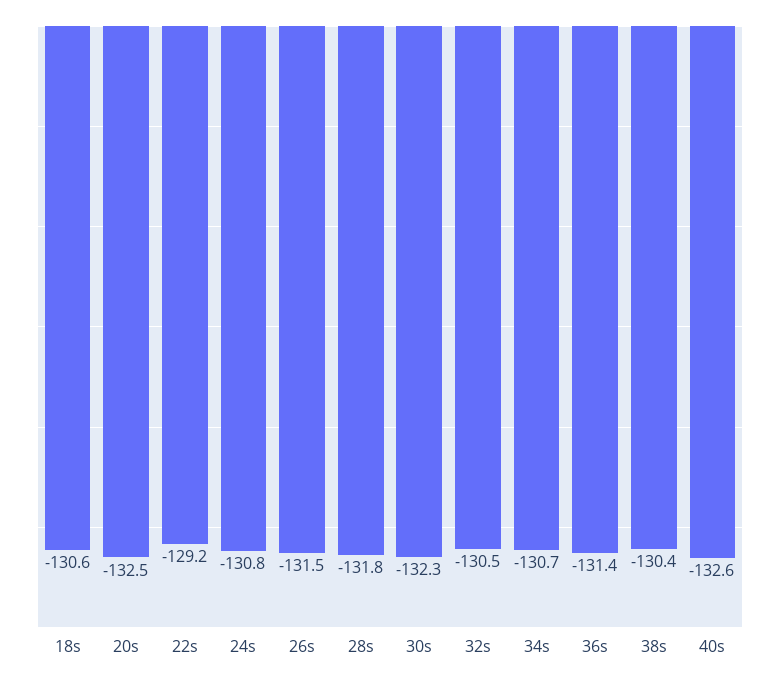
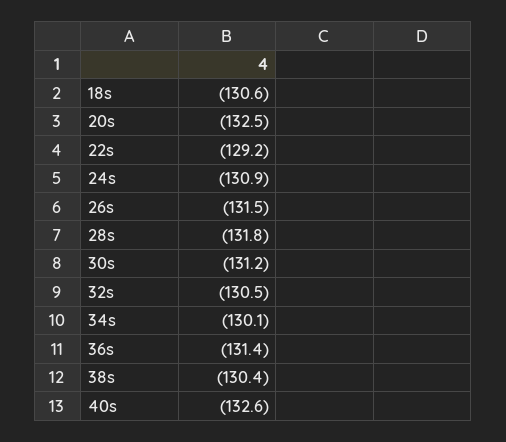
24s: -130.8 -> -130.9
30s: -132.3 -> -131.2
34s: -130.7 -> -130.1

